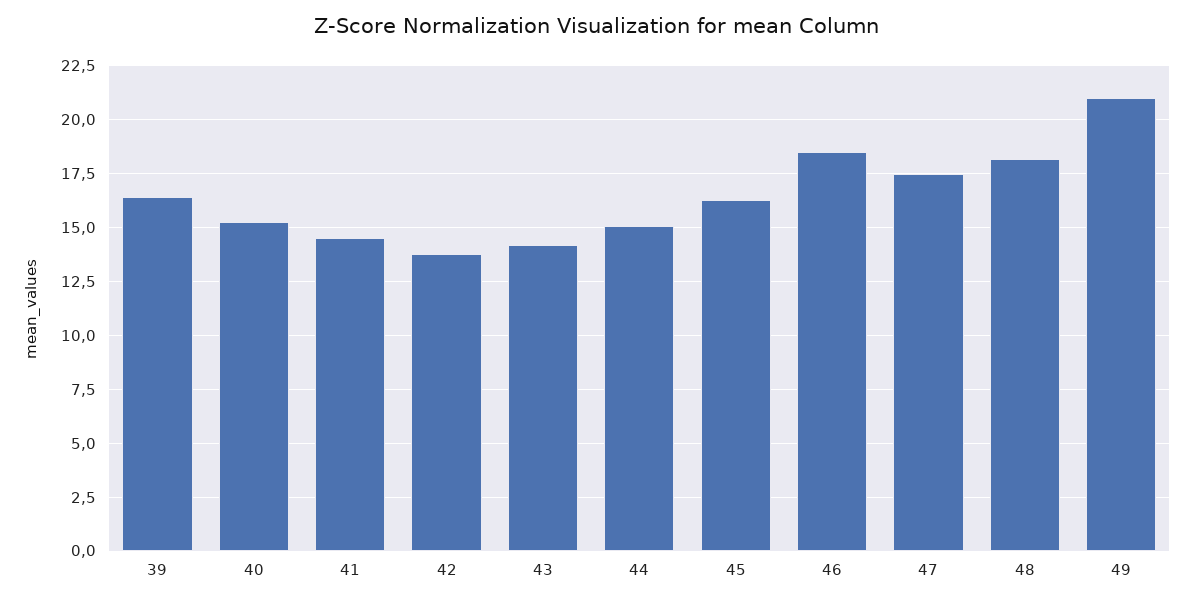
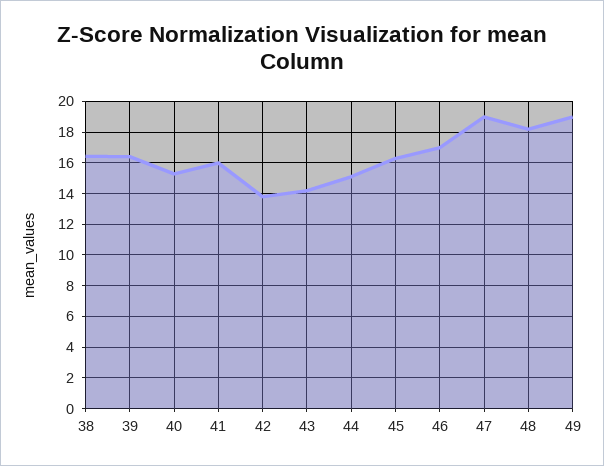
41: 14.5 -> 16
46: 18.5 -> 17
47: 17.5 -> 19
49: 21 -> 19
38: none -> 16.5

